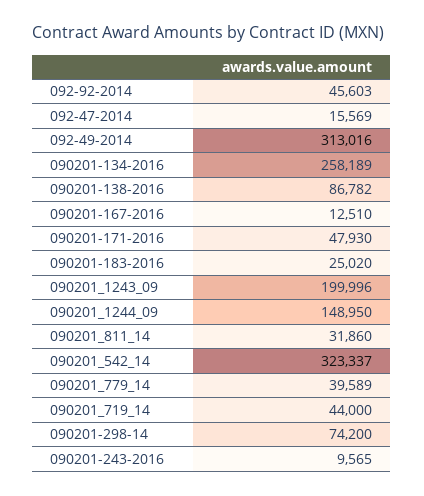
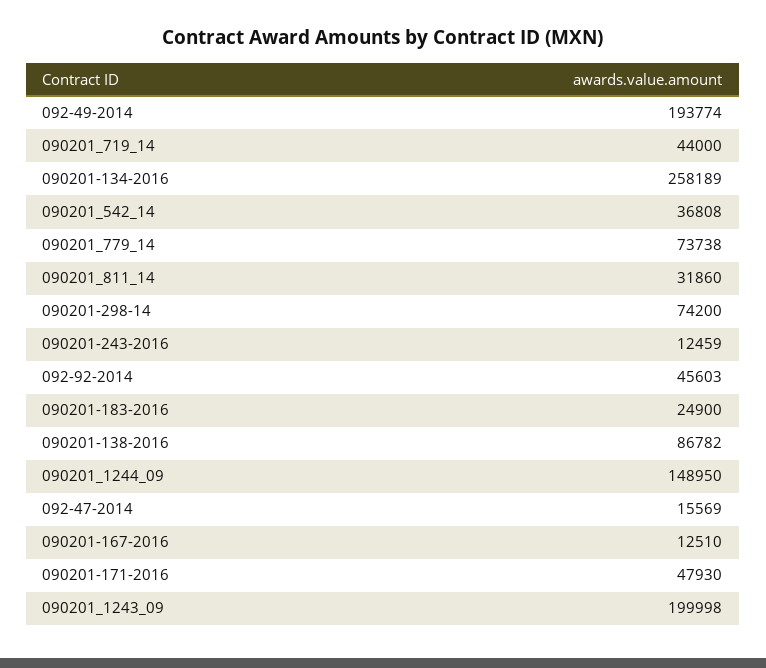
092-49-2014: 313016 -> 193774
090201-183-2016: 25020 -> 24900
090201_1243_09: 199996 -> 199998
090201_542_14: 323337 -> 36808
090201_779_14: 39589 -> 73738
090201-243-2016: 9565 -> 12459

